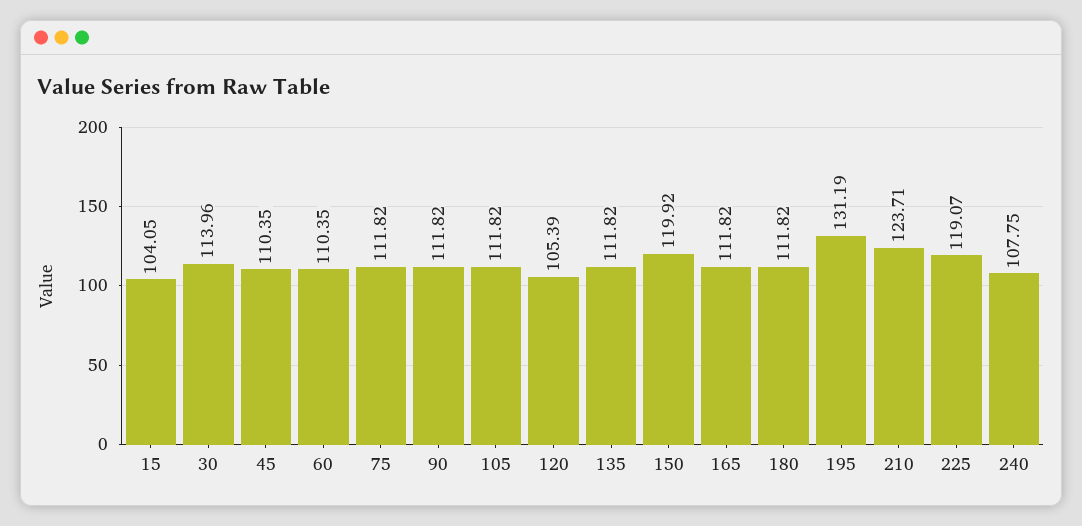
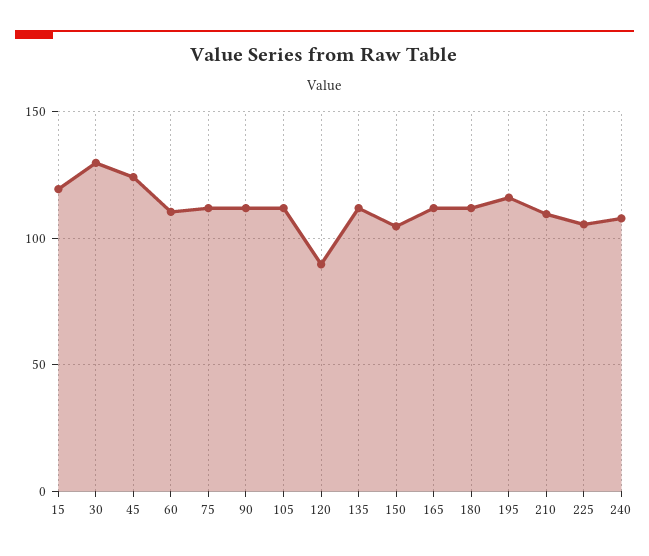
15: 104.05 -> 120
30: 113.96 -> 130
45: 110.35 -> 125
120: 105.39 -> 90
150: 119.92 -> 105
195: 131.19 -> 115
210: 123.71 -> 110
225: 119.07 -> 105

